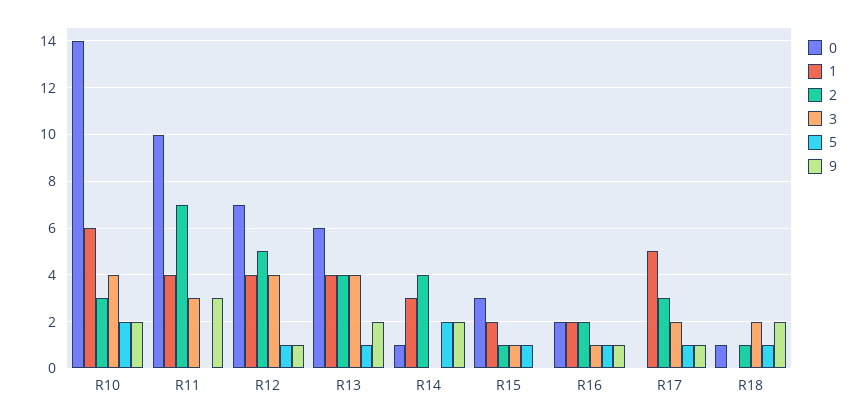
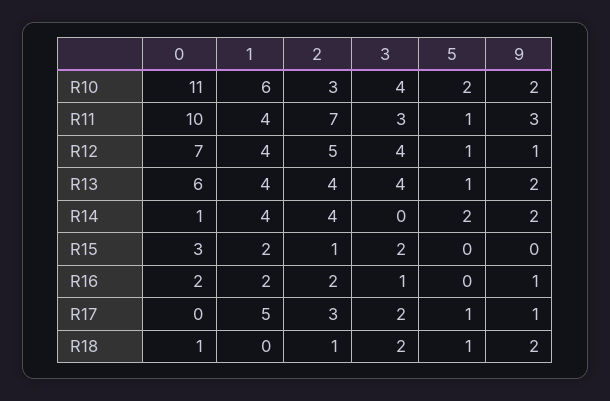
0, R10: 14 -> 11
5, R11: 0 -> 1
1, R14: 3 -> 4
3, R15: 1 -> 2
5, R15: 1 -> 0
5, R16: 1 -> 0

